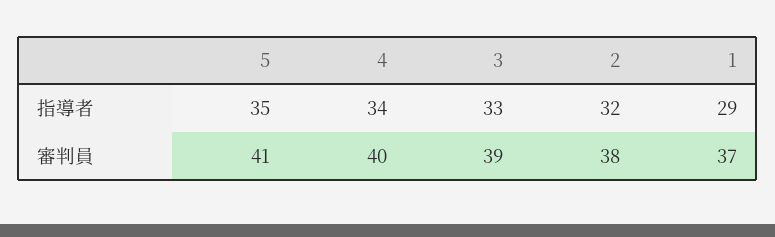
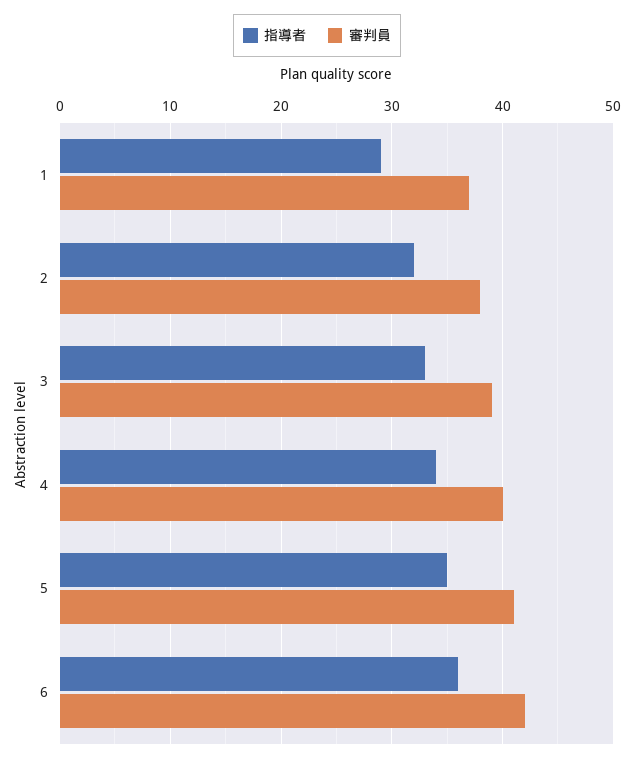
指導者, 6: none -> 36
審判員, 6: none -> 42

